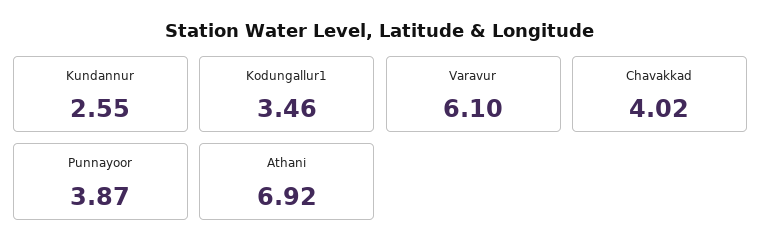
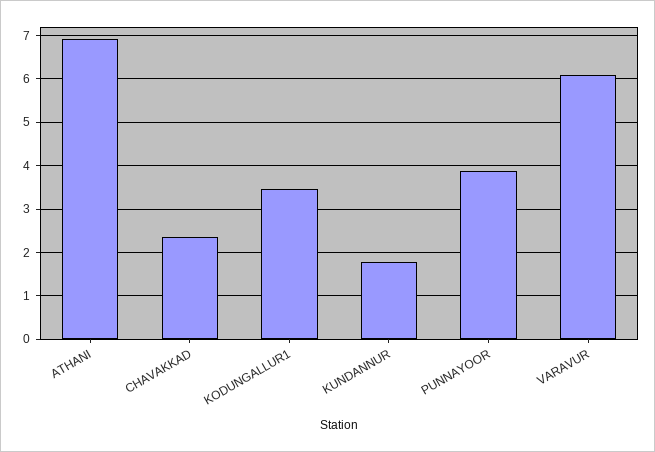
Kundannur: 2.55 -> 1.8
Chavakkad: 4.02 -> 2.4

